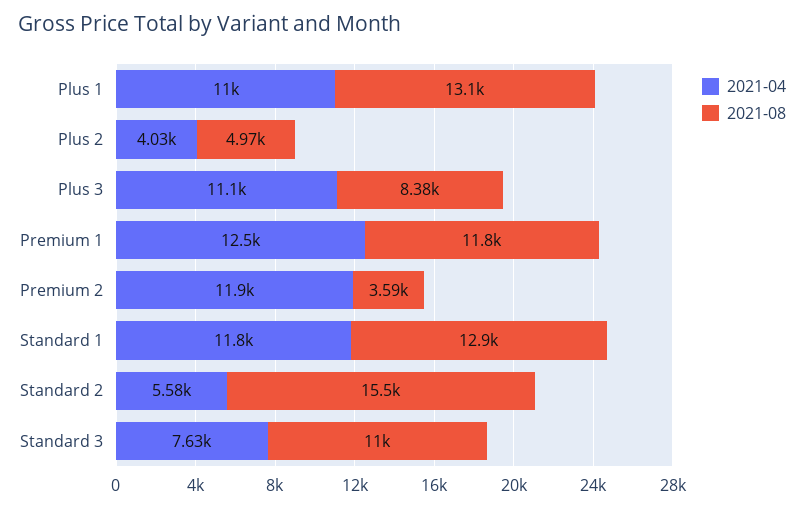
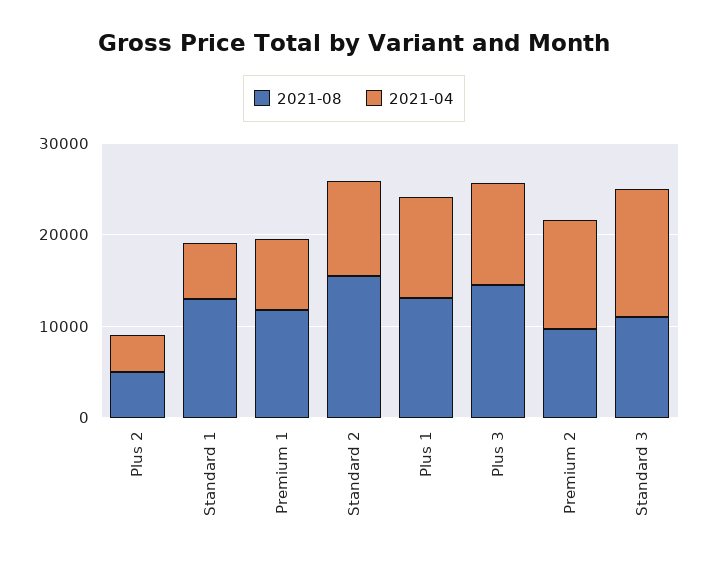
2021-08, Plus 3: 8380 -> 14000
2021-04, Premium 1: 12500 -> 8000
2021-08, Premium 2: 3590 -> 10000
2021-04, Standard 1: 11800 -> 6000
2021-04, Standard 2: 5580 -> 10000
2021-04, Standard 3: 7630 -> 14000

